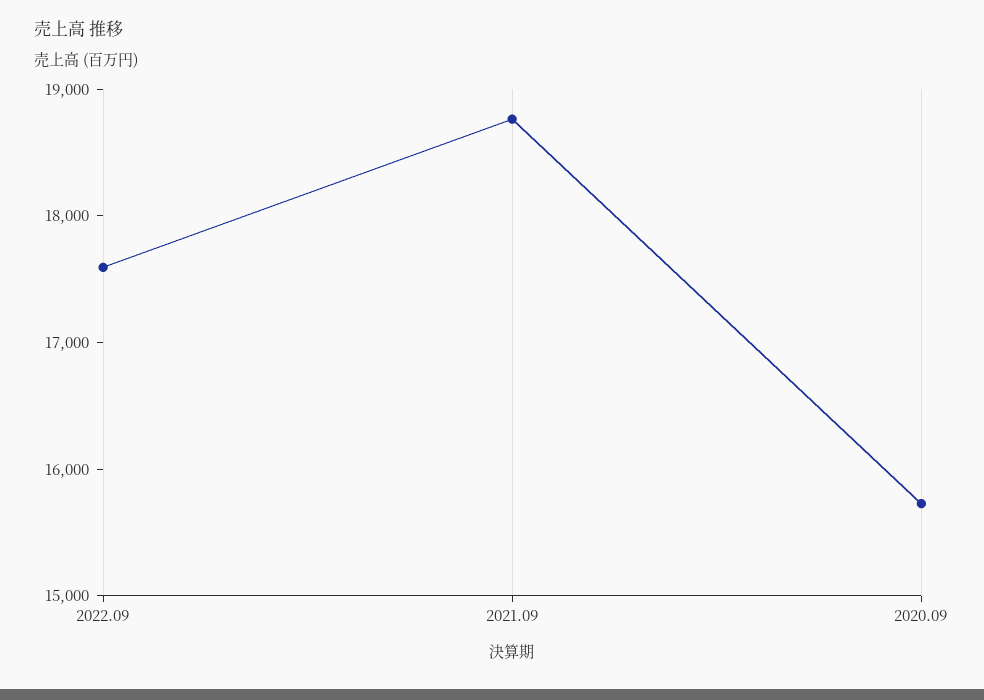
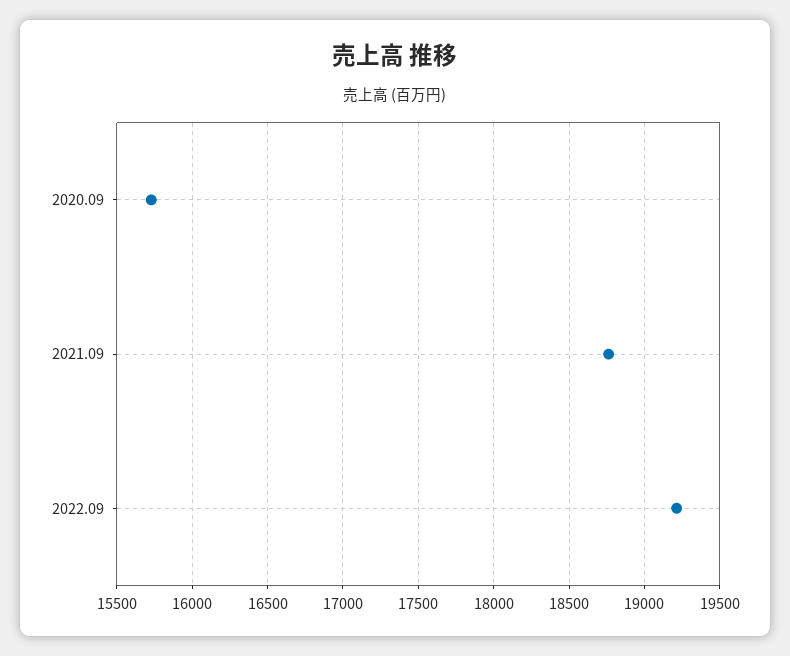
2022.09: 17600 -> 19200

